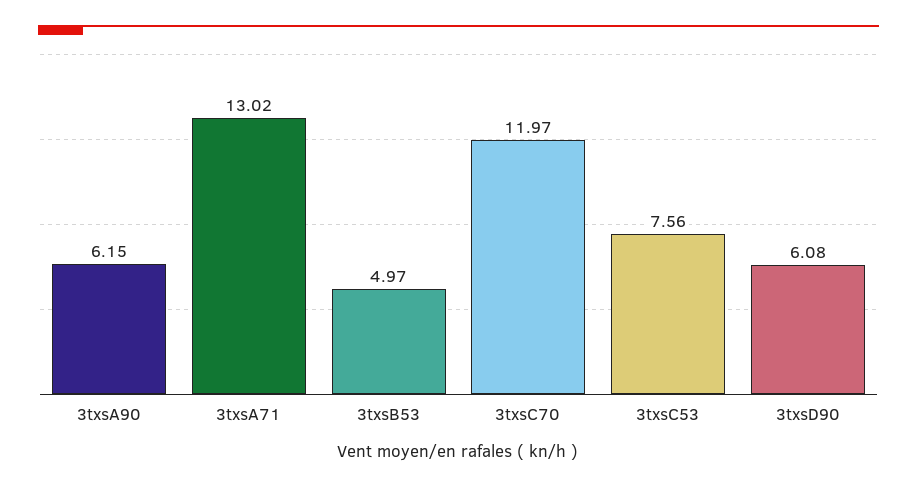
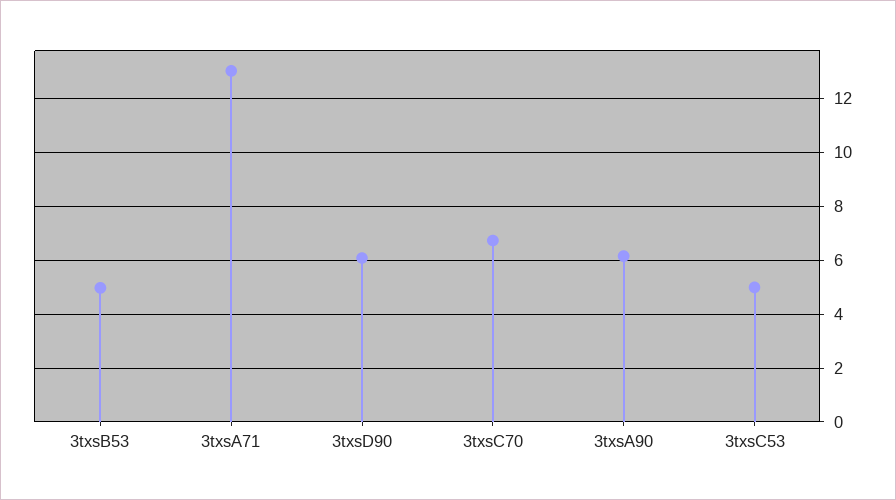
3txsC70: 11.97 -> 6.75
3txsC53: 7.56 -> 5

